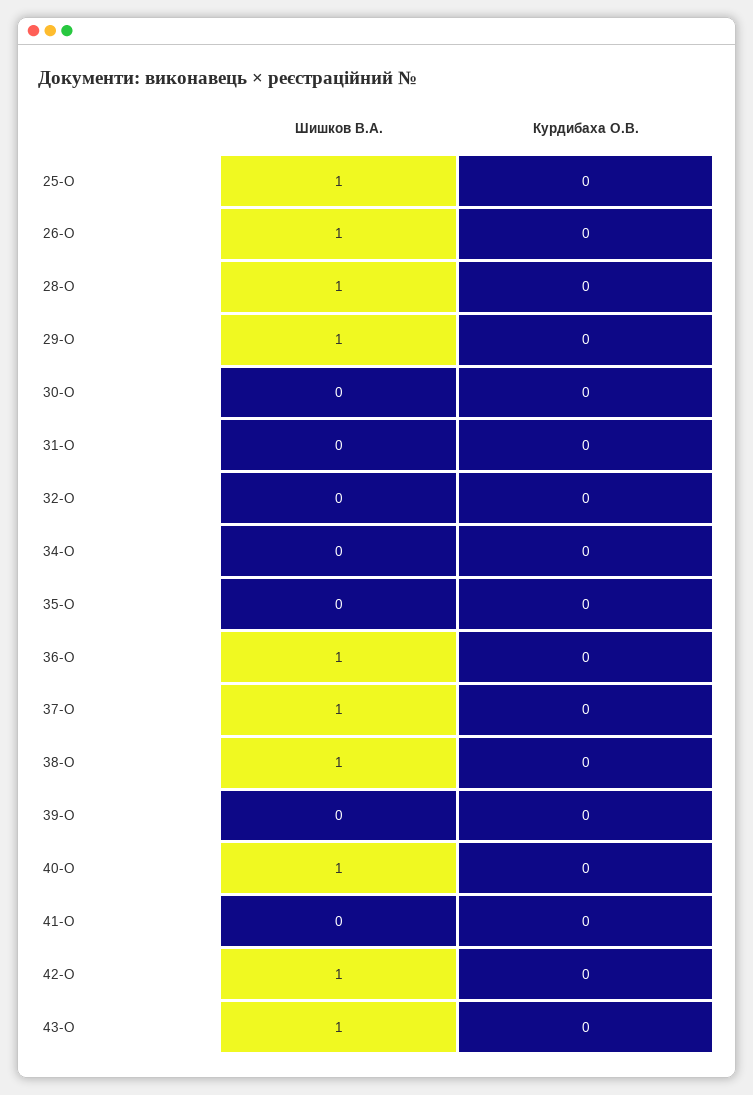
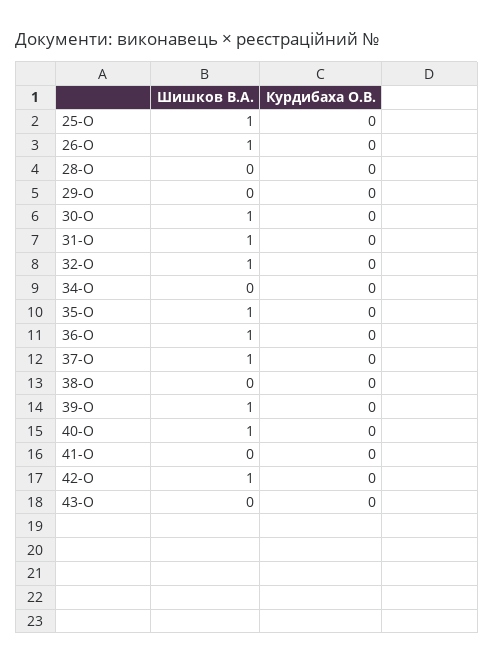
Шишков В.А., 28-О: 1 -> 0
Шишков В.А., 29-О: 1 -> 0
Шишков В.А., 30-О: 0 -> 1
Шишков В.А., 31-О: 0 -> 1
Шишков В.А., 32-О: 0 -> 1
Шишков В.А., 35-О: 0 -> 1
Шишков В.А., 38-О: 1 -> 0
Шишков В.А., 39-О: 0 -> 1
Шишков В.А., 43-О: 1 -> 0

